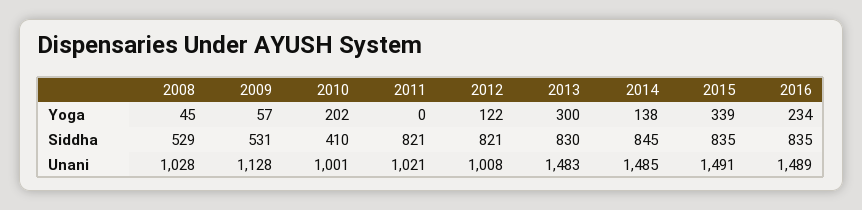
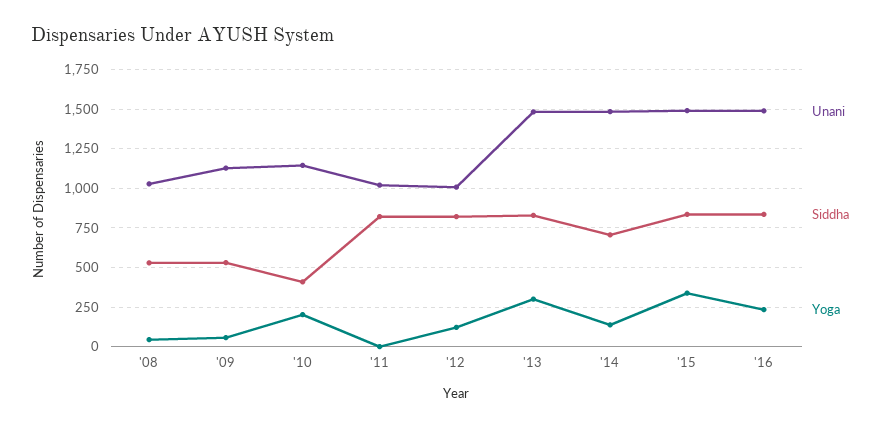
Siddha, 2014: 845 -> 700
Unani, 2010: 1001 -> 1150

